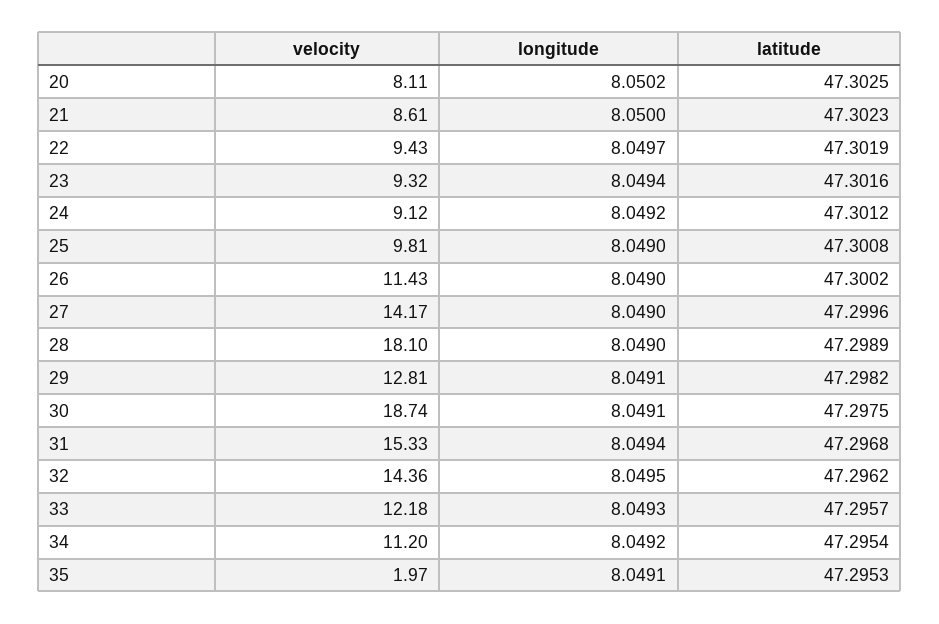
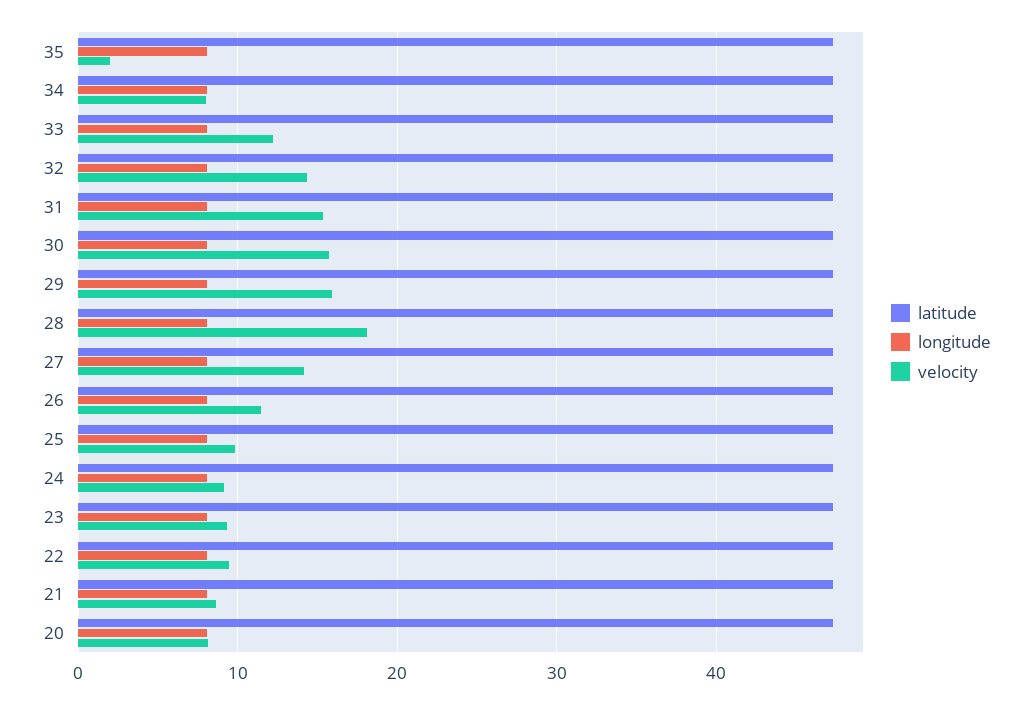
velocity, 29: 12.81 -> 16
velocity, 30: 18.74 -> 16
velocity, 34: 11.2 -> 8

